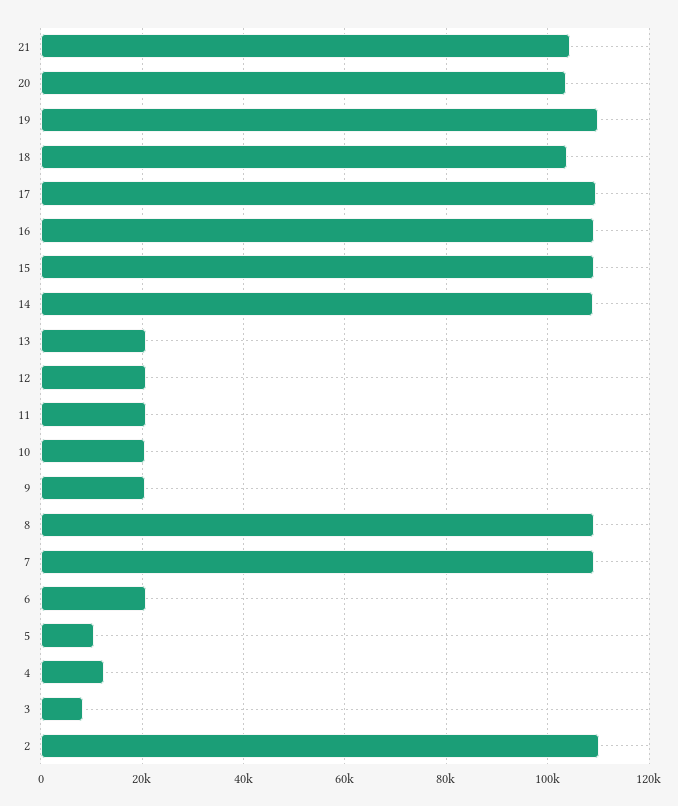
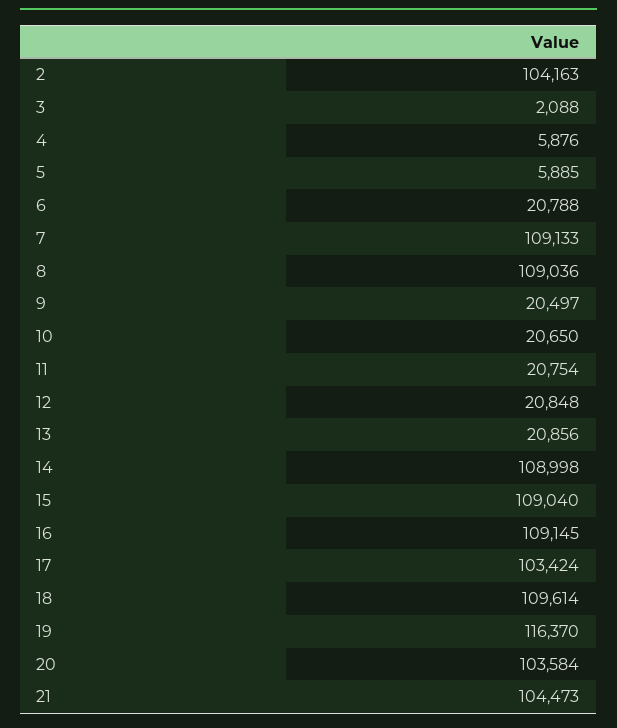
19: 110000 -> 116370
18: 104000 -> 109614
17: 110000 -> 103424
5: 10000 -> 5885
4: 12000 -> 5876
3: 8000 -> 2088
2: 110000 -> 104163

